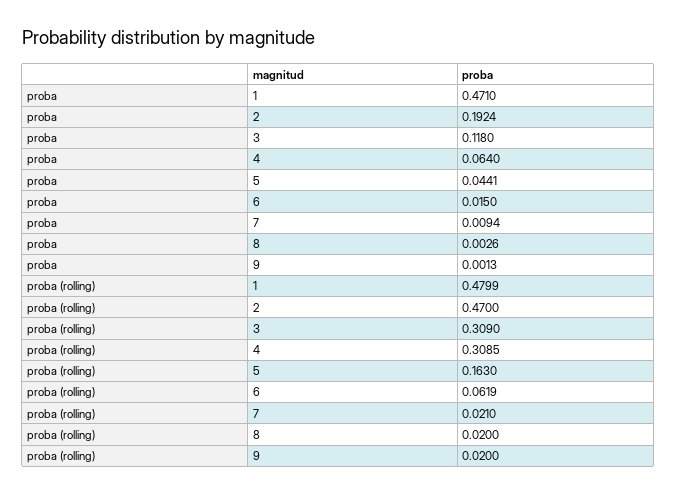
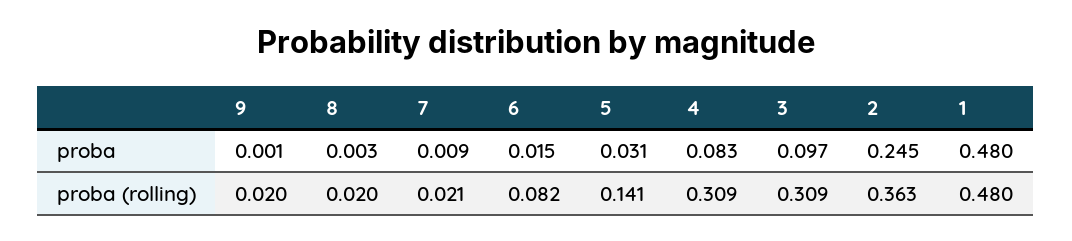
proba, 1: 0.471 -> 0.48
proba, 2: 0.1924 -> 0.245
proba, 3: 0.118 -> 0.097
proba, 4: 0.064 -> 0.083
proba, 5: 0.0441 -> 0.031
proba (rolling), 2: 0.47 -> 0.363
proba (rolling), 5: 0.163 -> 0.141
proba (rolling), 6: 0.0619 -> 0.082

